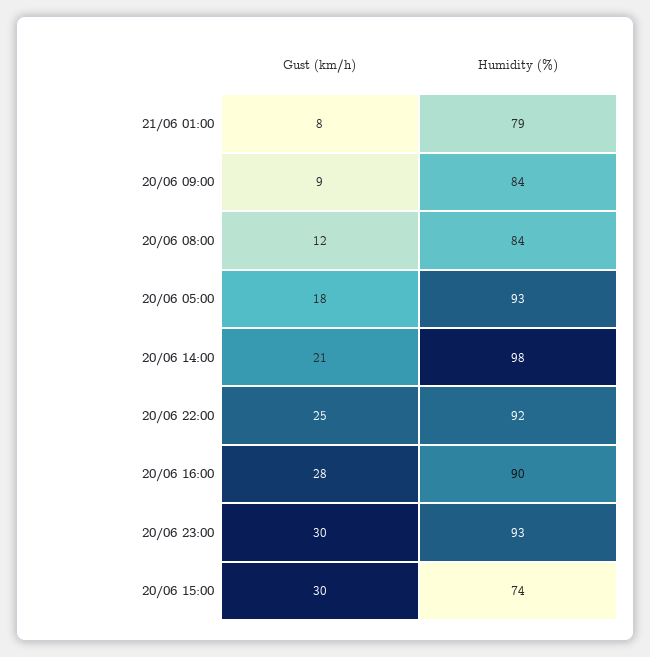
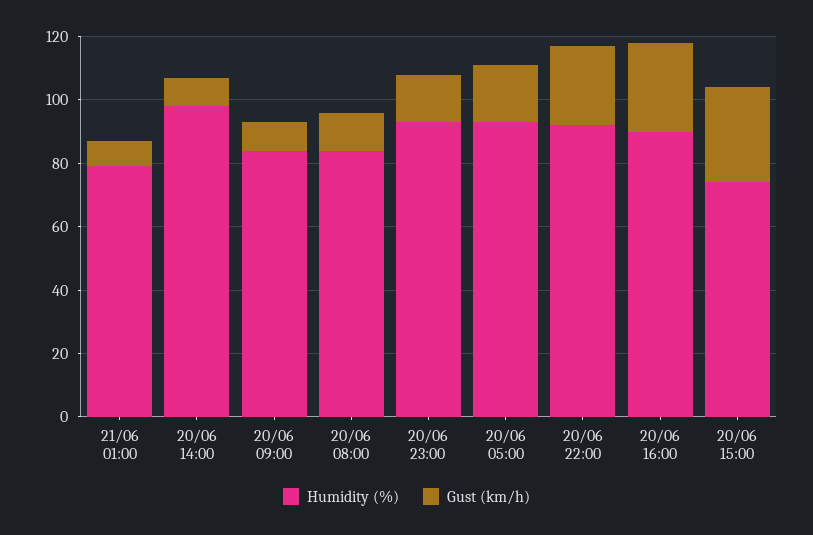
Gust (km/h), 20/06 14:00: 21 -> 10
Gust (km/h), 20/06 23:00: 30 -> 15

